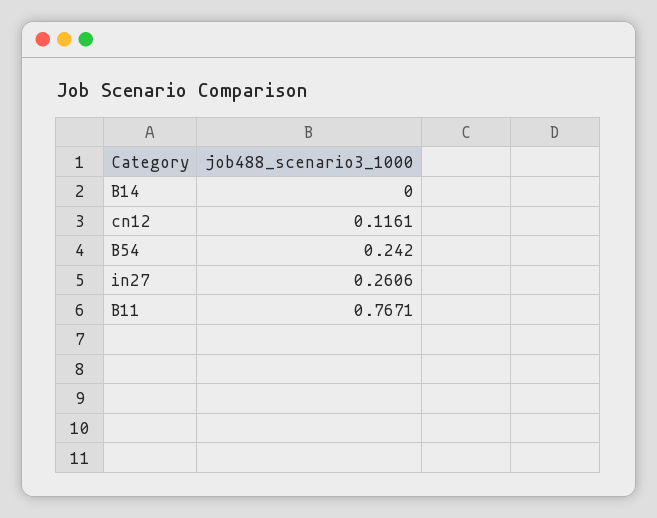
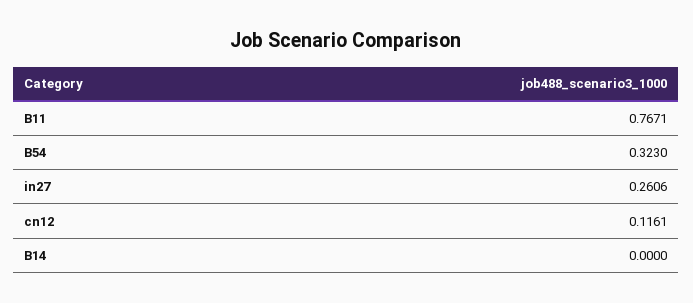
B54: 0.242 -> 0.323

